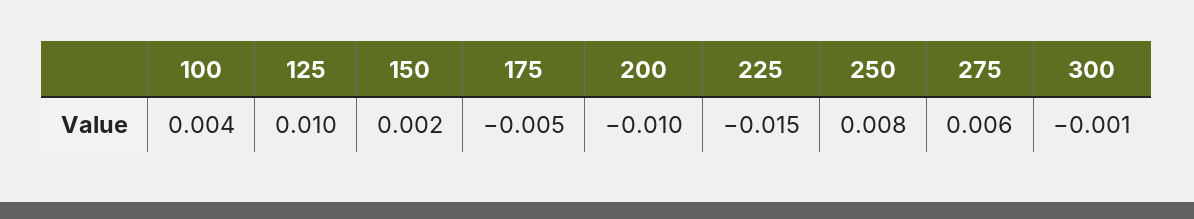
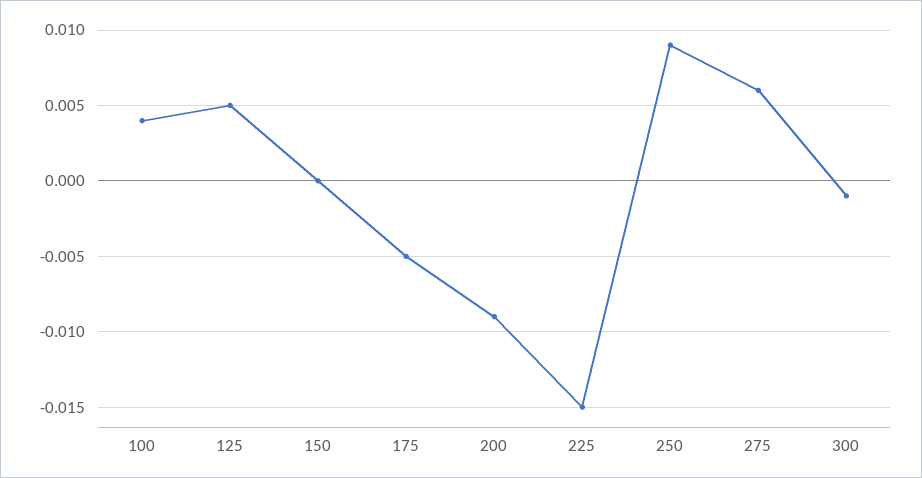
125: 0.01 -> 0.005
150: 0.002 -> 0
200: -0.01 -> -0.009
250: 0.008 -> 0.009

